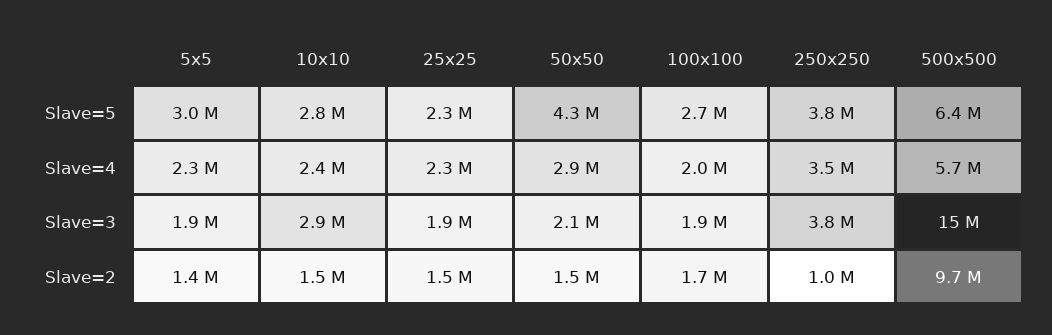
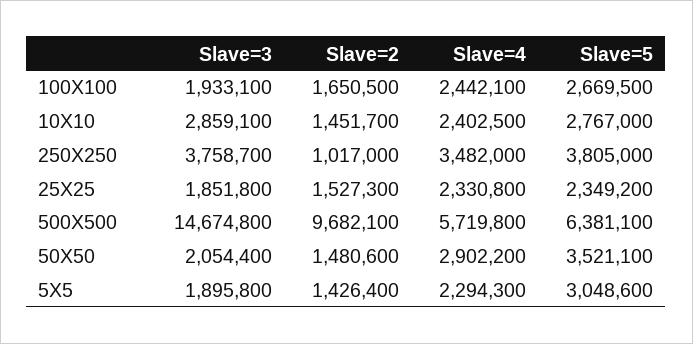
50x50, Slave=5: 4300000 -> 3521100
100x100, Slave=4: 2000000 -> 2442100

